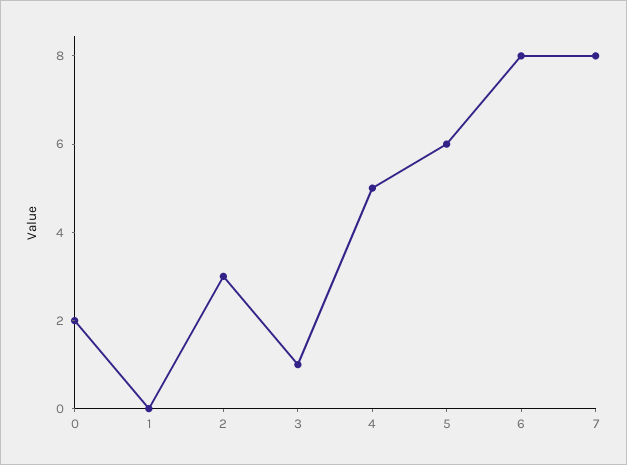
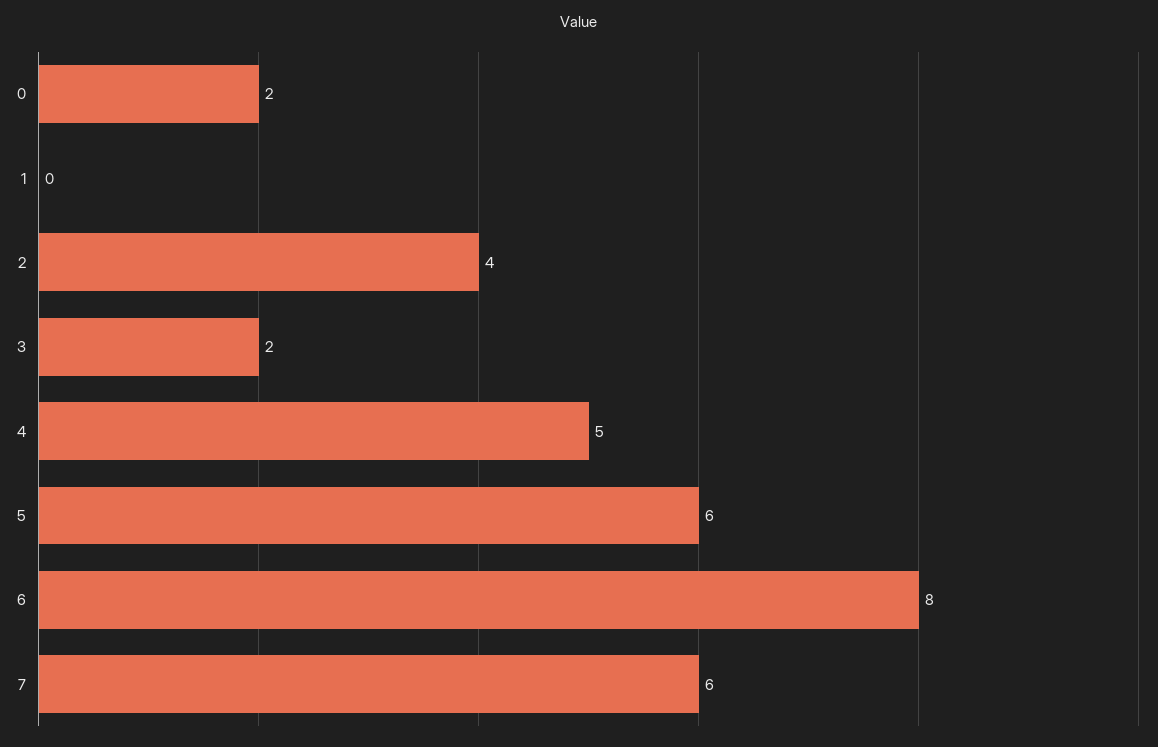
2: 3 -> 4
3: 1 -> 2
7: 8 -> 6

